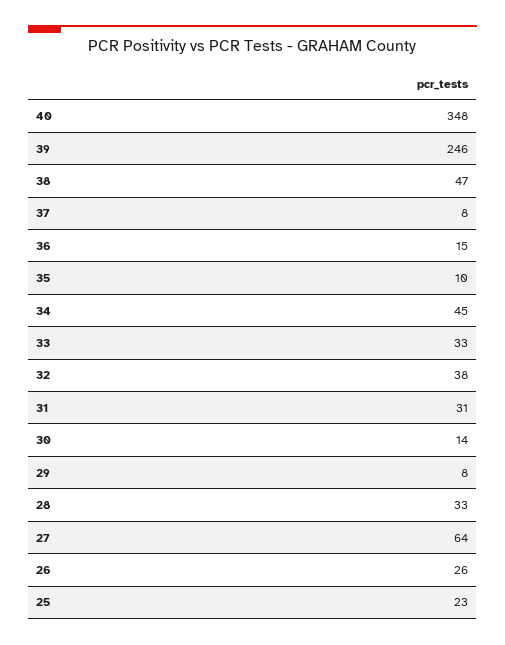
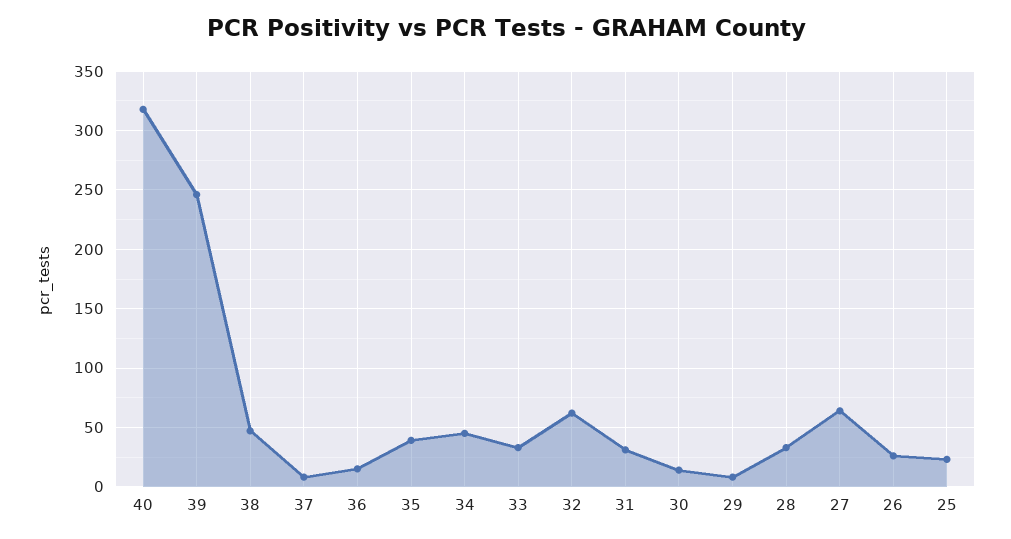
40: 348 -> 320
35: 10 -> 40
32: 38 -> 60

